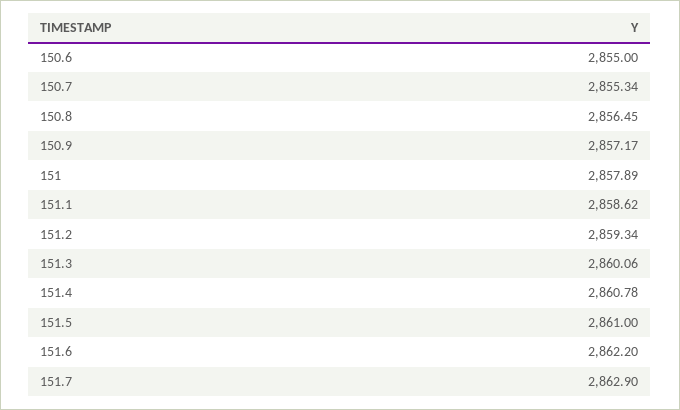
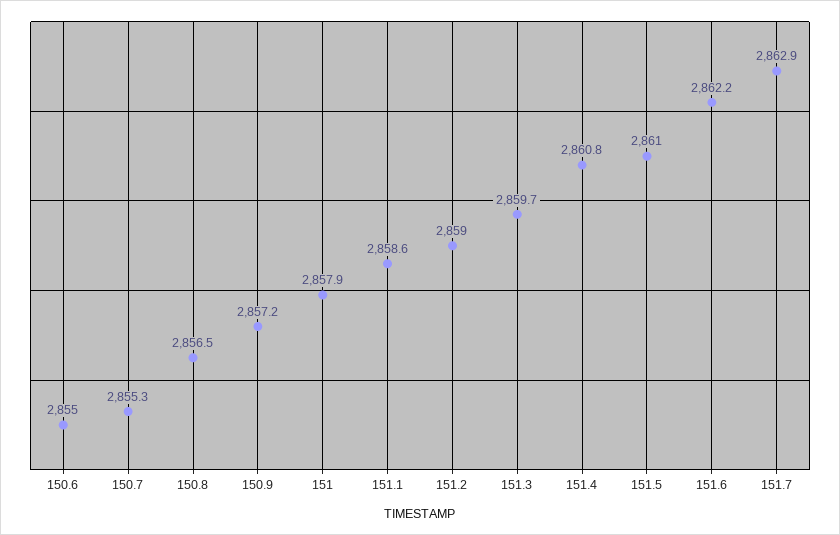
151.2: 2859.34 -> 2859
151.3: 2860.06 -> 2859.7

